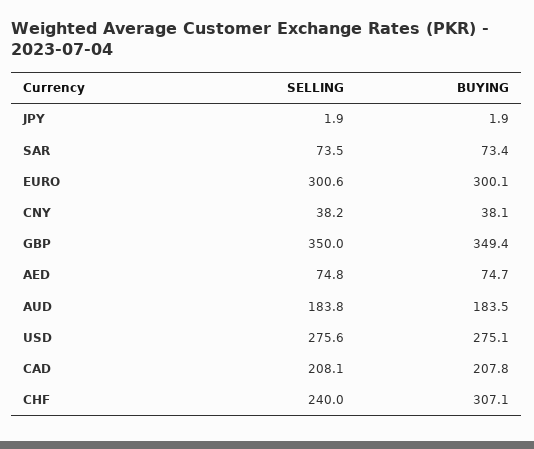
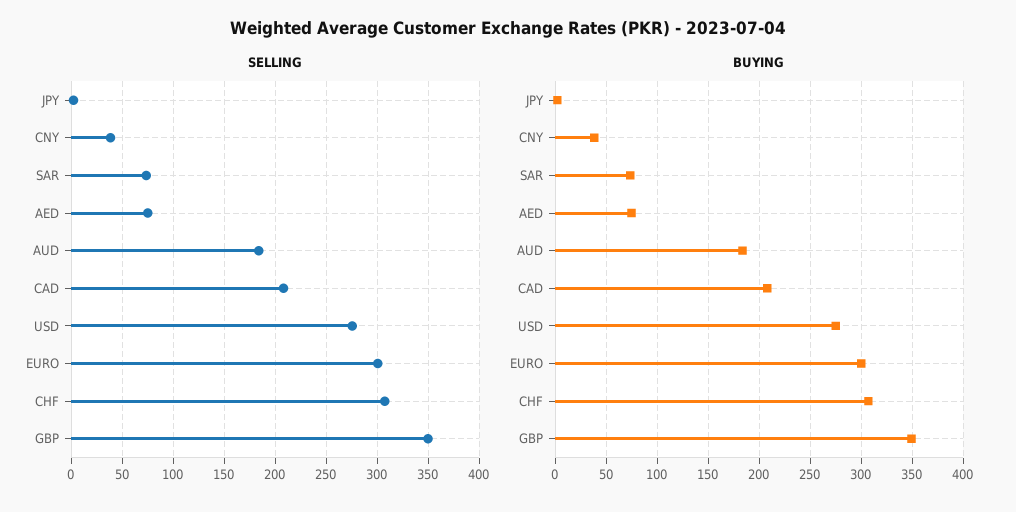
SELLING, CHF: 240 -> 310

